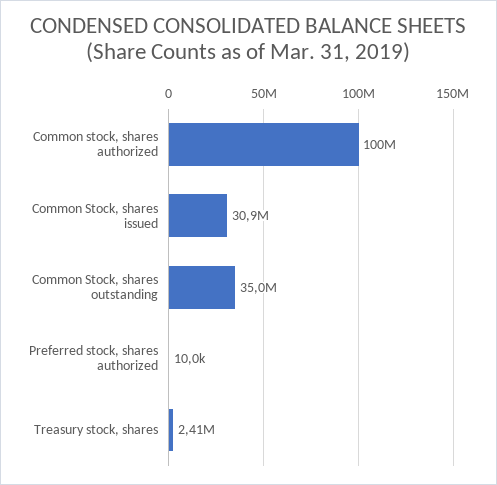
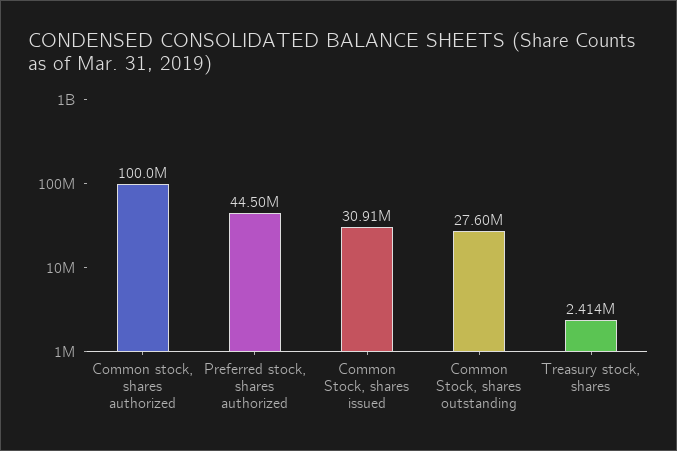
Common Stock, shares outstanding: 35000000 -> 27600000
Preferred stock, shares authorized: 10000 -> 44500000

